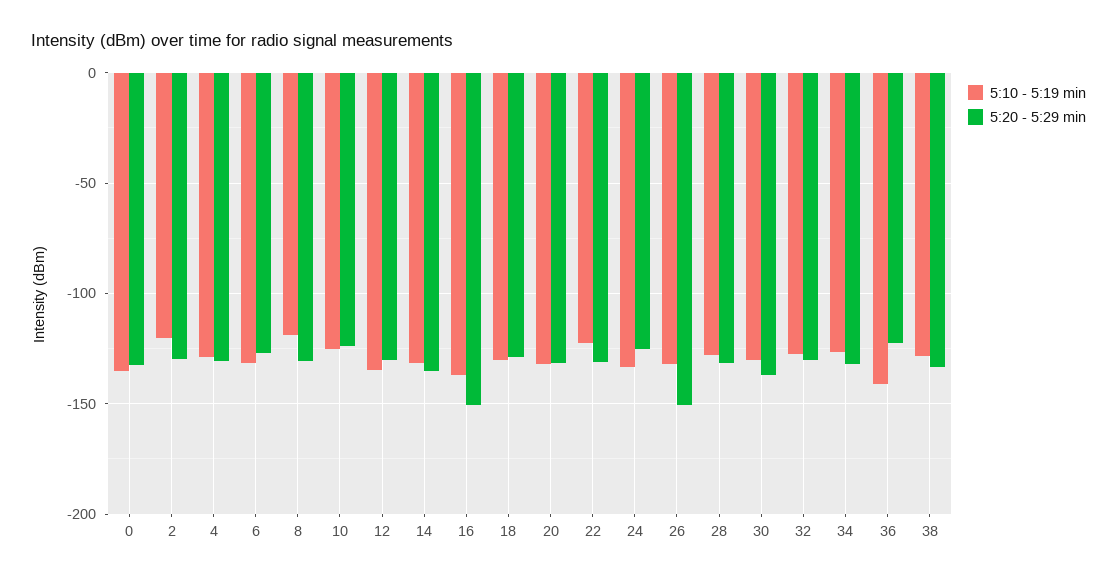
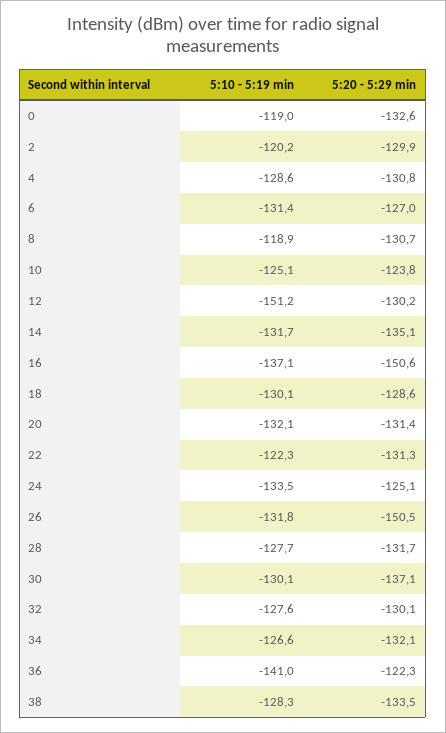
5:10 - 5:19 min, 0: -135 -> -119
5:10 - 5:19 min, 12: -135 -> -151.2

